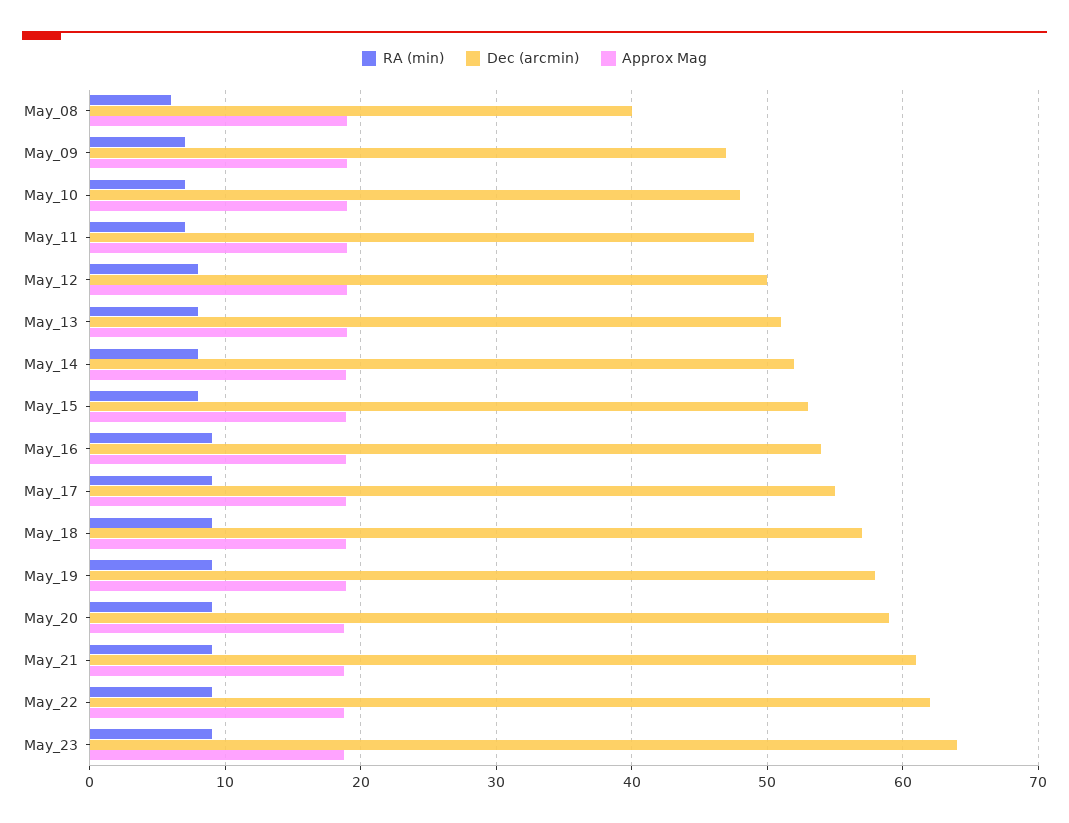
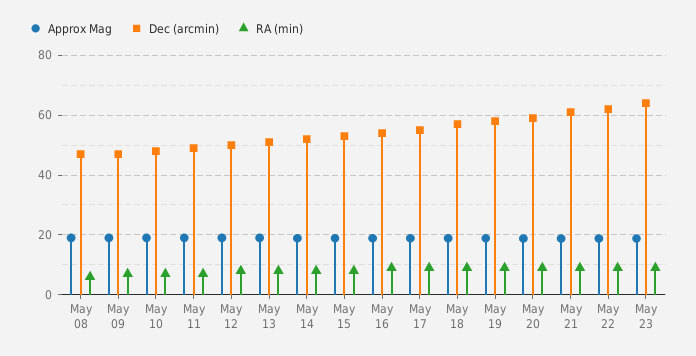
Dec (arcmin), May_08: 40 -> 47.5

